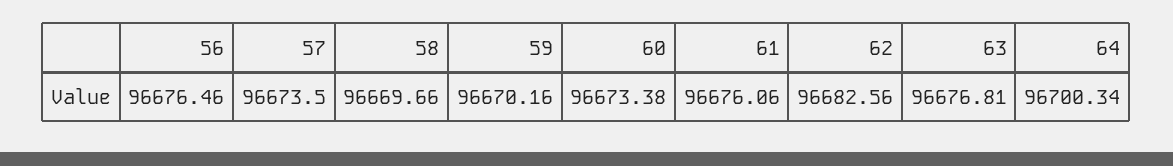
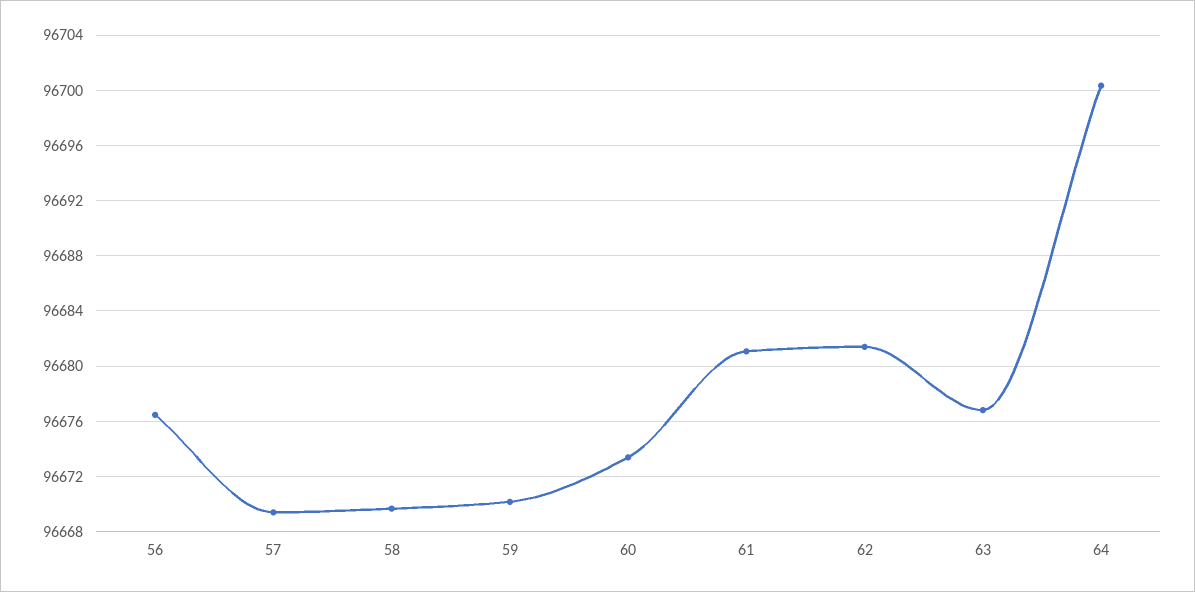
57: 96673.5 -> 96669.5
61: 96676.06 -> 96681
62: 96682.56 -> 96681.5

